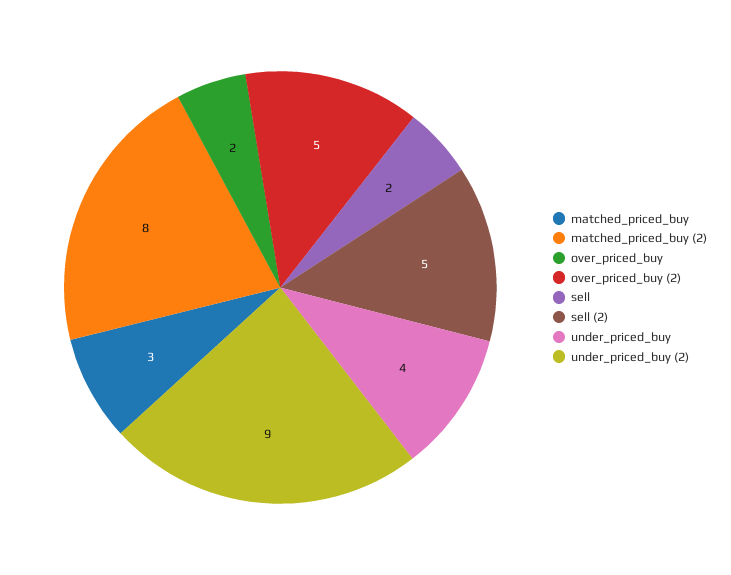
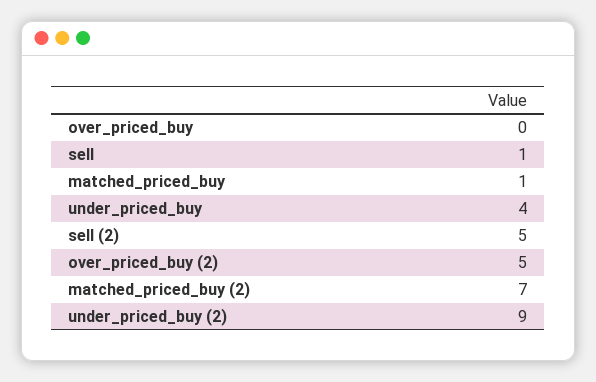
matched_priced_buy: 3 -> 1
matched_priced_buy (2): 8 -> 7
over_priced_buy: 2 -> 0
sell: 2 -> 1

